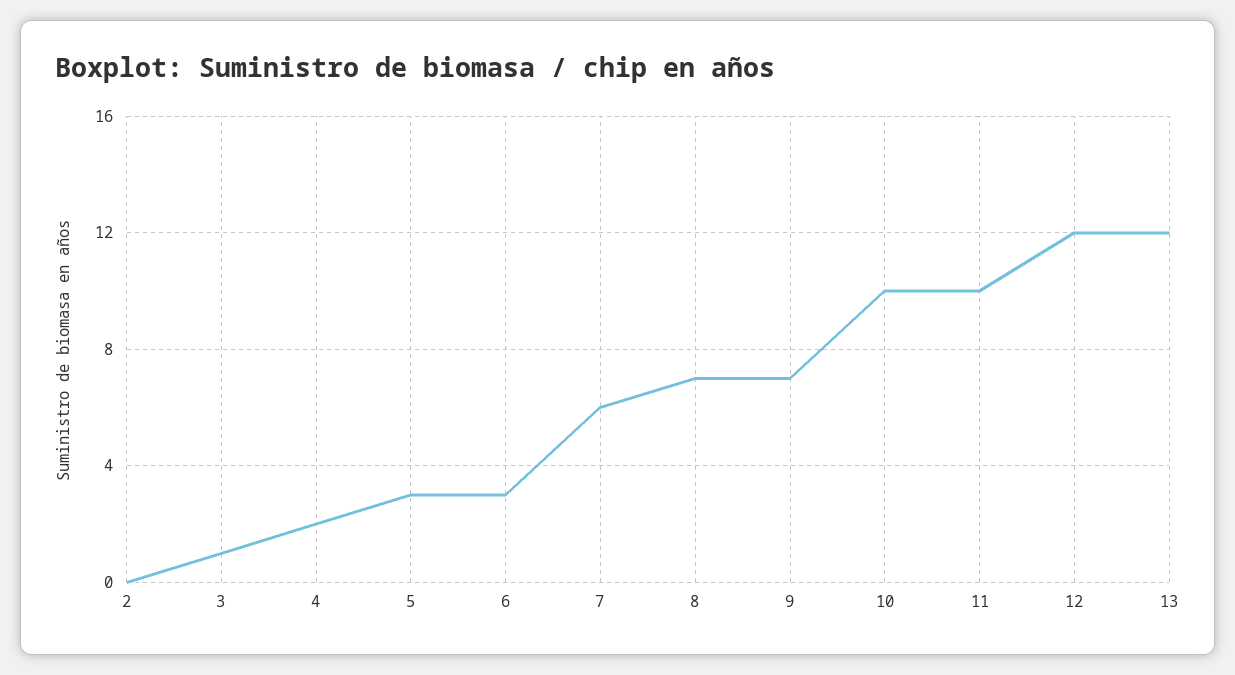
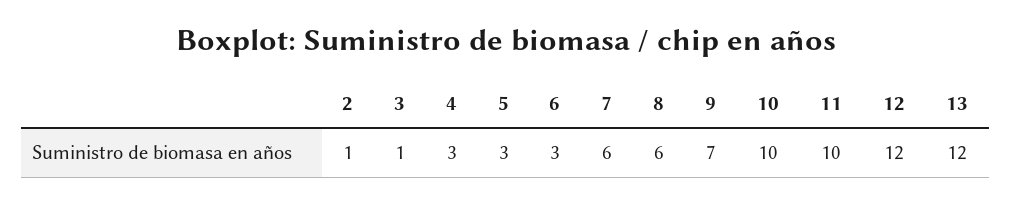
2: 0 -> 1
4: 2 -> 3
8: 7 -> 6

